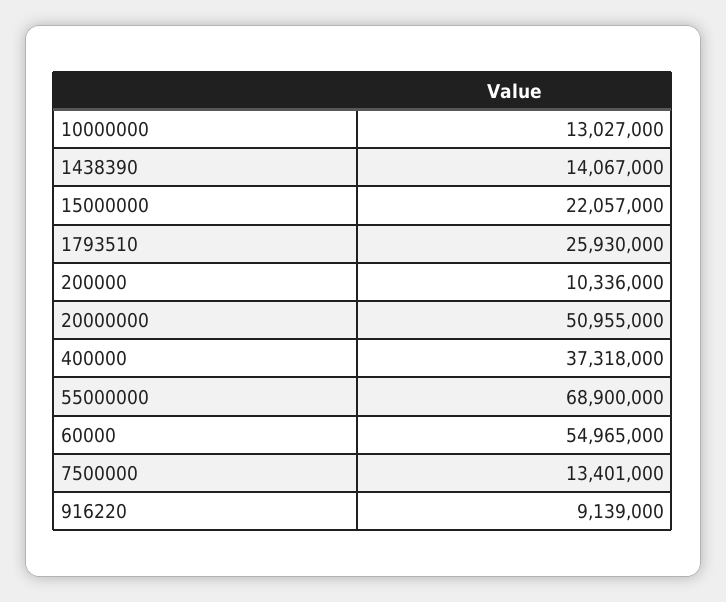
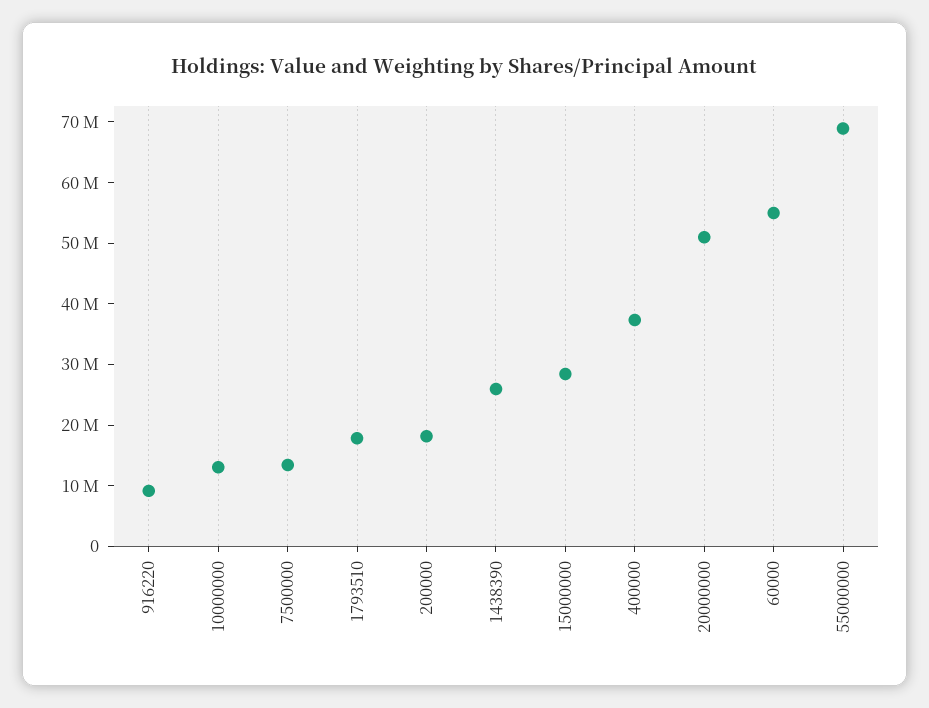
1438390: 14067000 -> 26000000
15000000: 22057000 -> 28000000
1793510: 25930000 -> 18000000
200000: 10336000 -> 18000000

